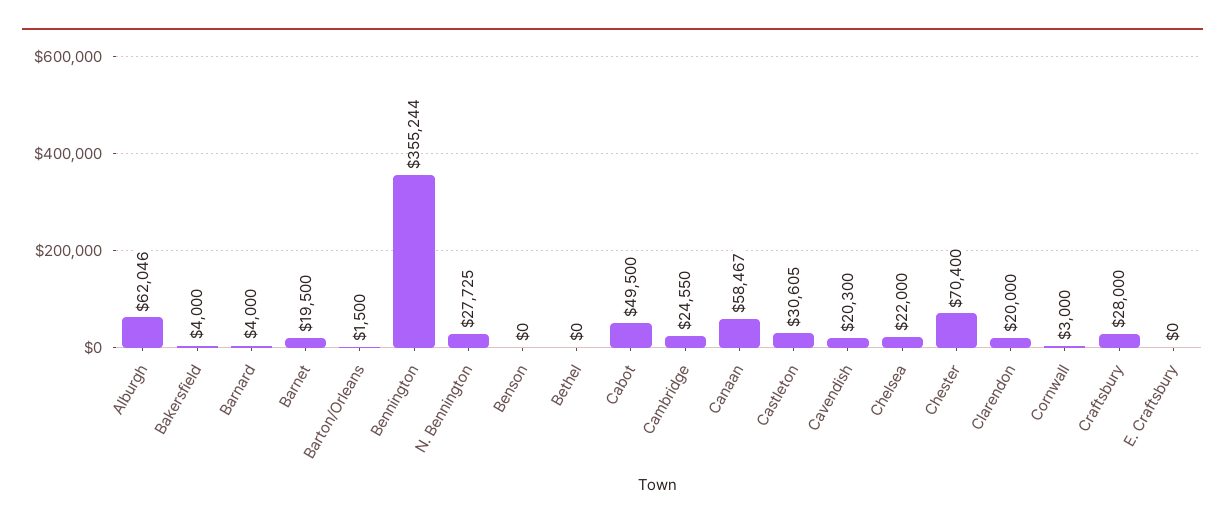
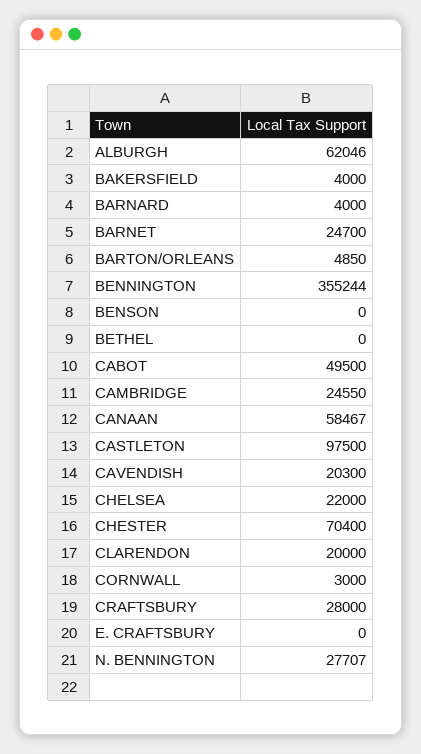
Barnet: 19500 -> 24700
Barton/Orleans: 1500 -> 4850
N. Bennington: 27725 -> 27707
Castleton: 30605 -> 97500

